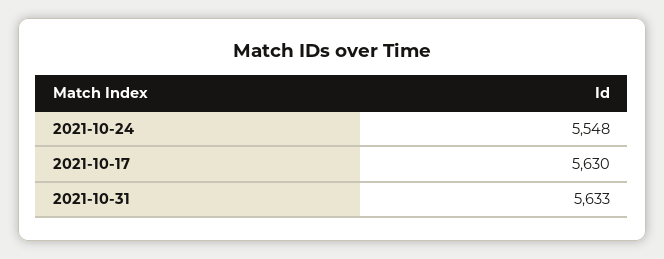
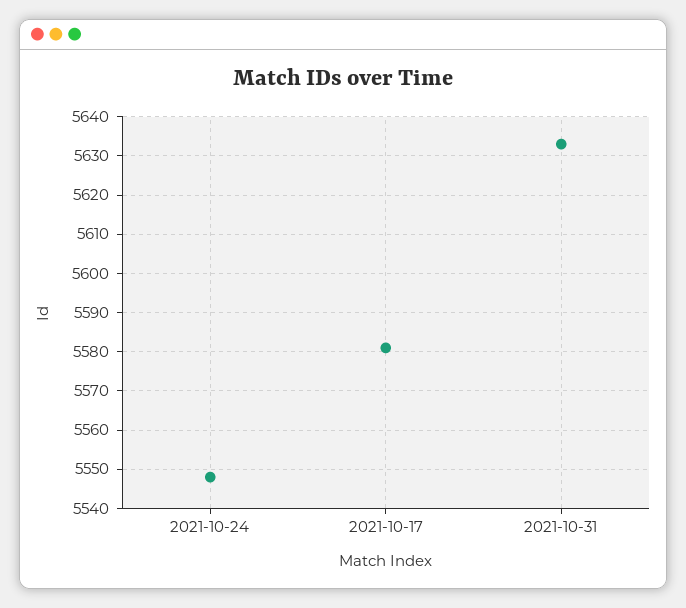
2021-10-17: 5630 -> 5580

